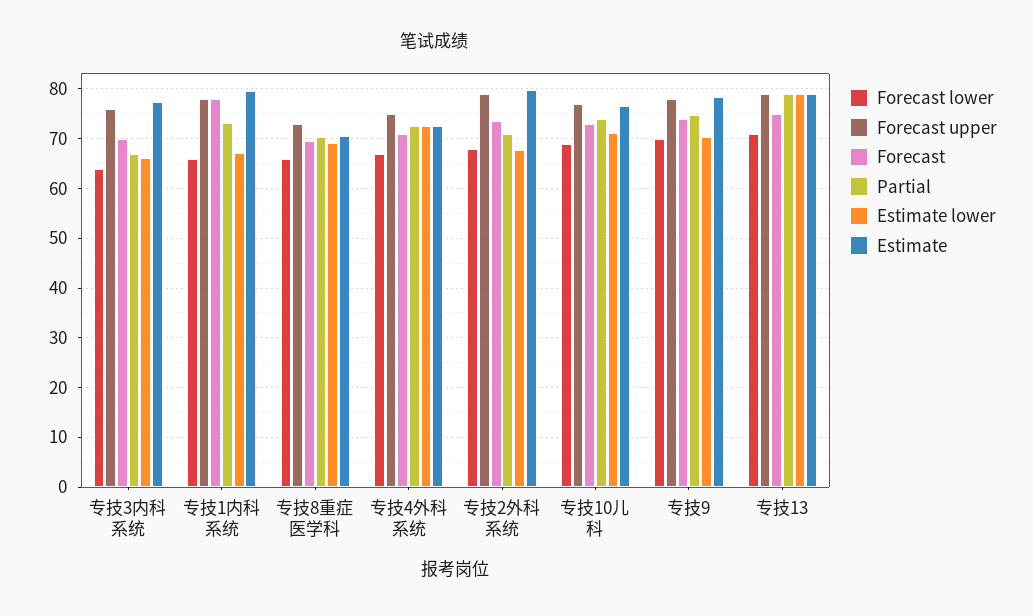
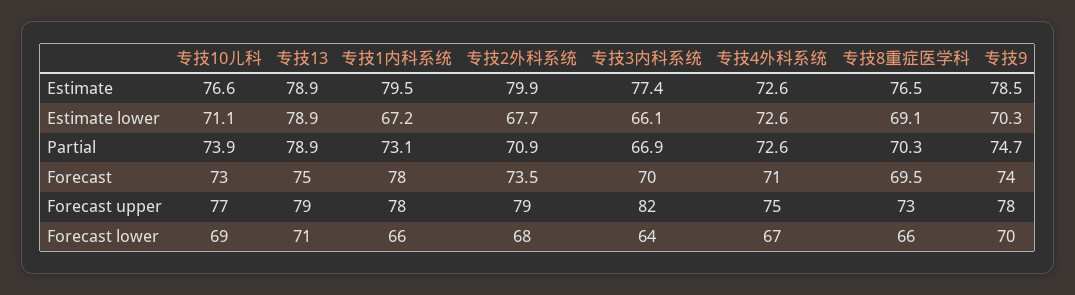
Forecast upper, 专技3内科系统: 76 -> 82
Estimate, 专技8重症医学科: 70 -> 76.5

